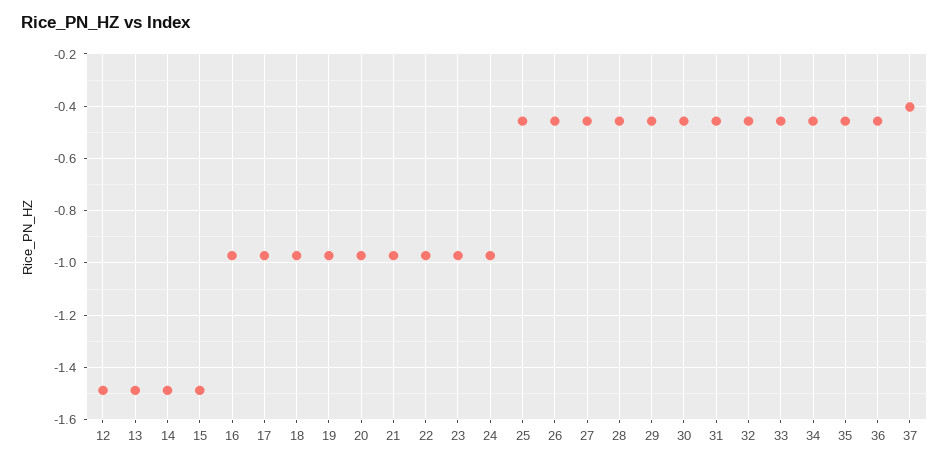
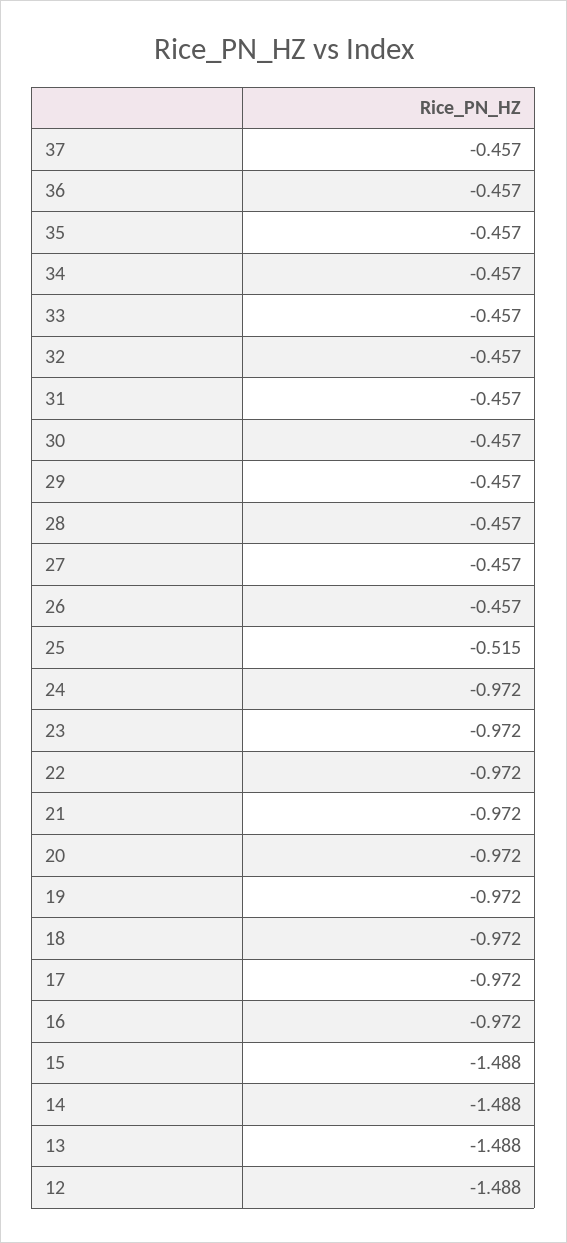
25: -0.45 -> -0.515
37: -0.4 -> -0.457

